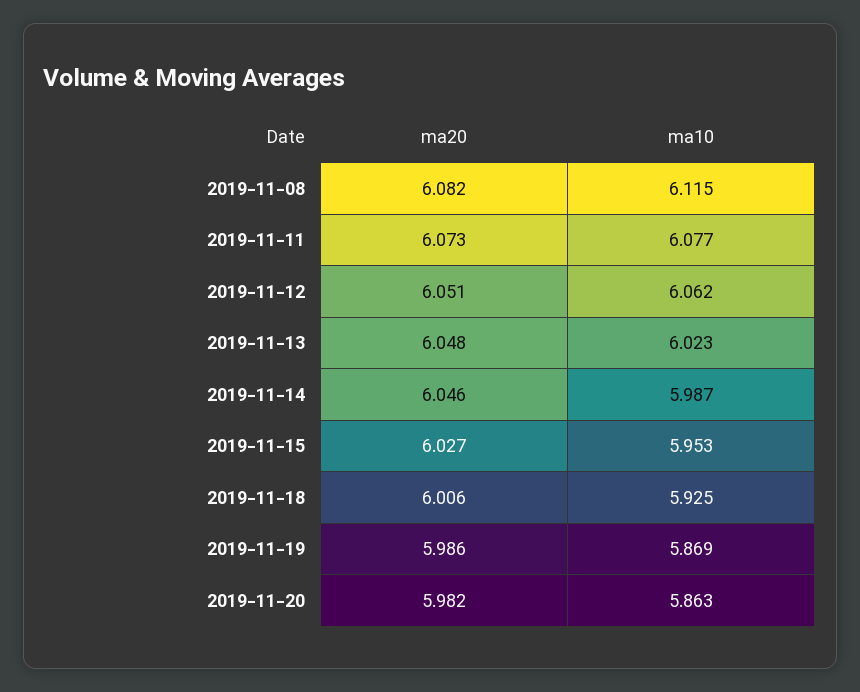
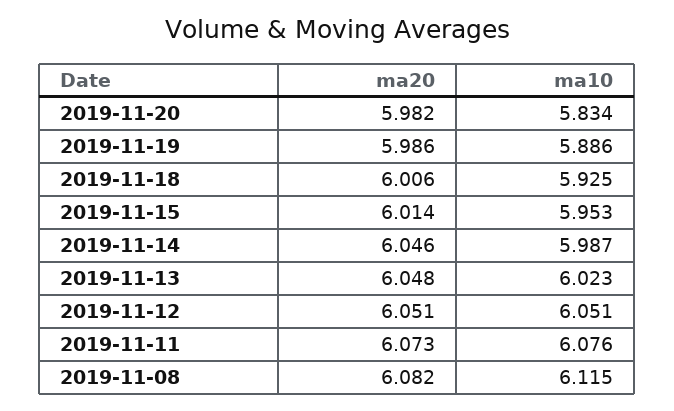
ma10, 2019-11-11: 6.077 -> 6.076
ma10, 2019-11-12: 6.062 -> 6.051
ma20, 2019-11-15: 6.027 -> 6.014
ma10, 2019-11-19: 5.869 -> 5.886
ma10, 2019-11-20: 5.863 -> 5.834

